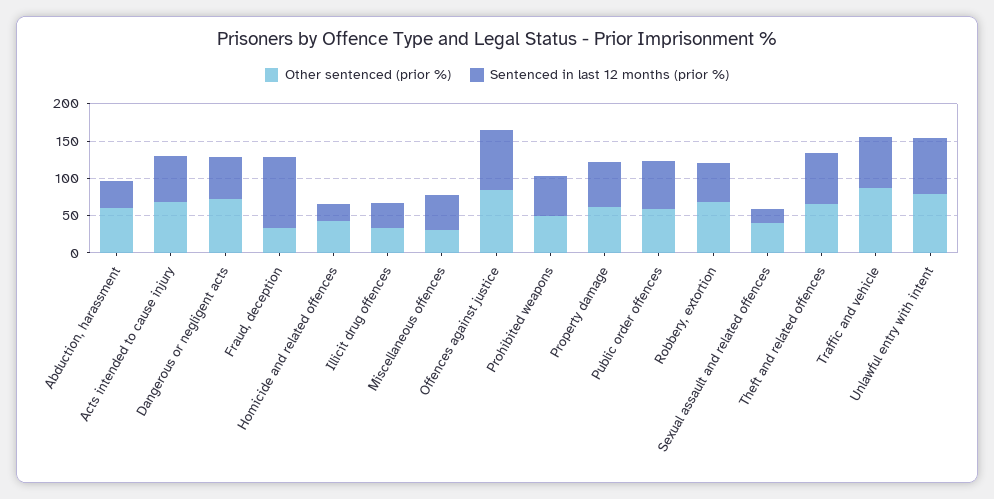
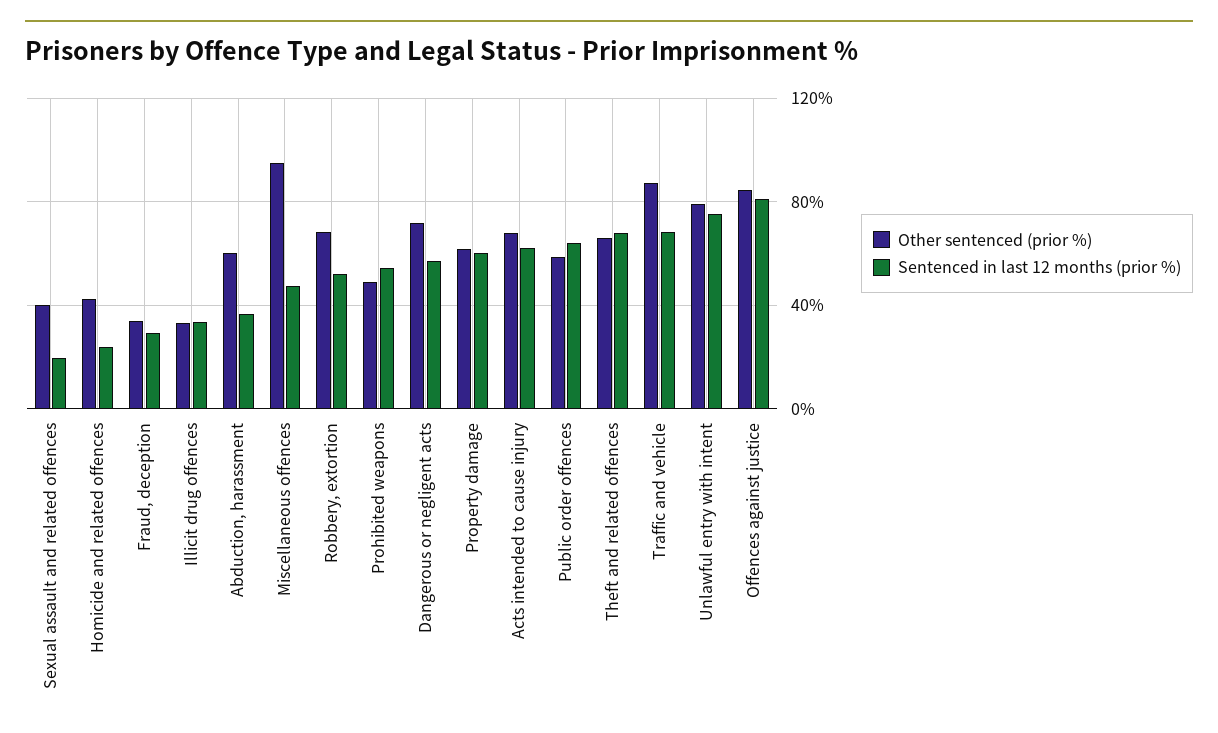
Sentenced in last 12 months (prior %), Fraud, deception: 100 -> 30
Other sentenced (prior %), Miscellaneous offences: 25 -> 95

